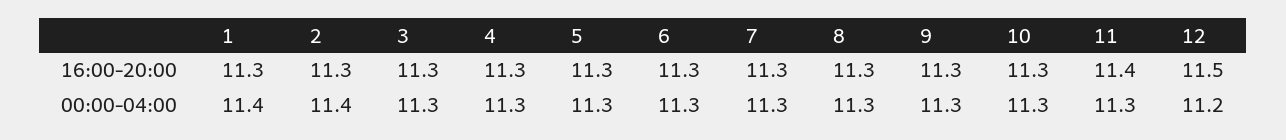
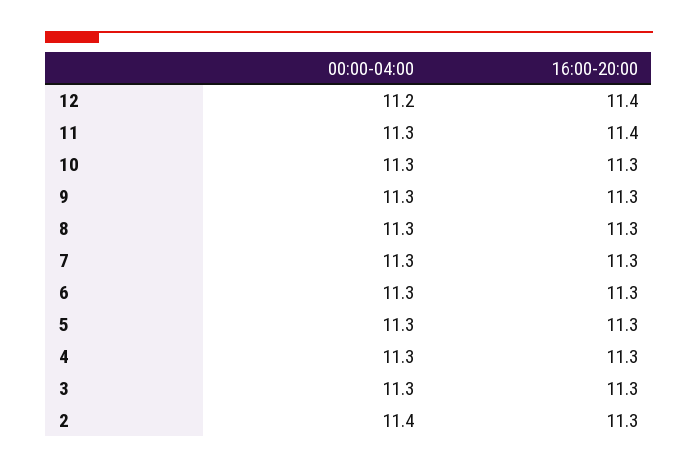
1, 16:00-20:00: 11.3 -> none
12, 16:00-20:00: 11.5 -> 11.4
1, 00:00-04:00: 11.4 -> none

